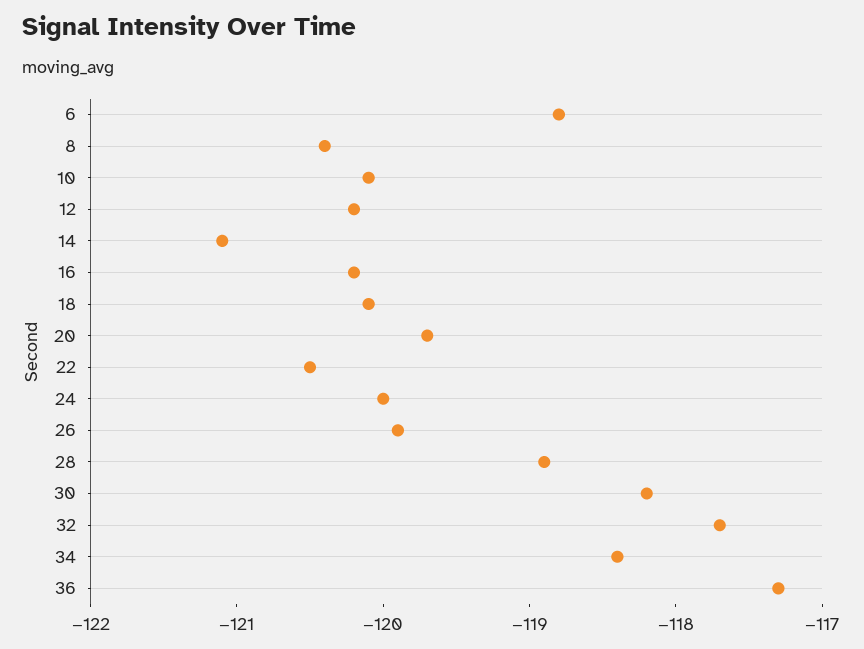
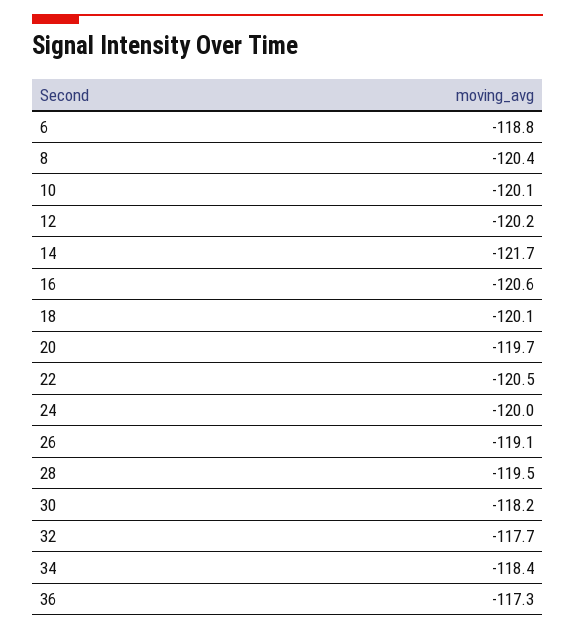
14: -121.1 -> -121.7
16: -120.2 -> -120.6
26: -119.9 -> -119.1
28: -118.9 -> -119.5

